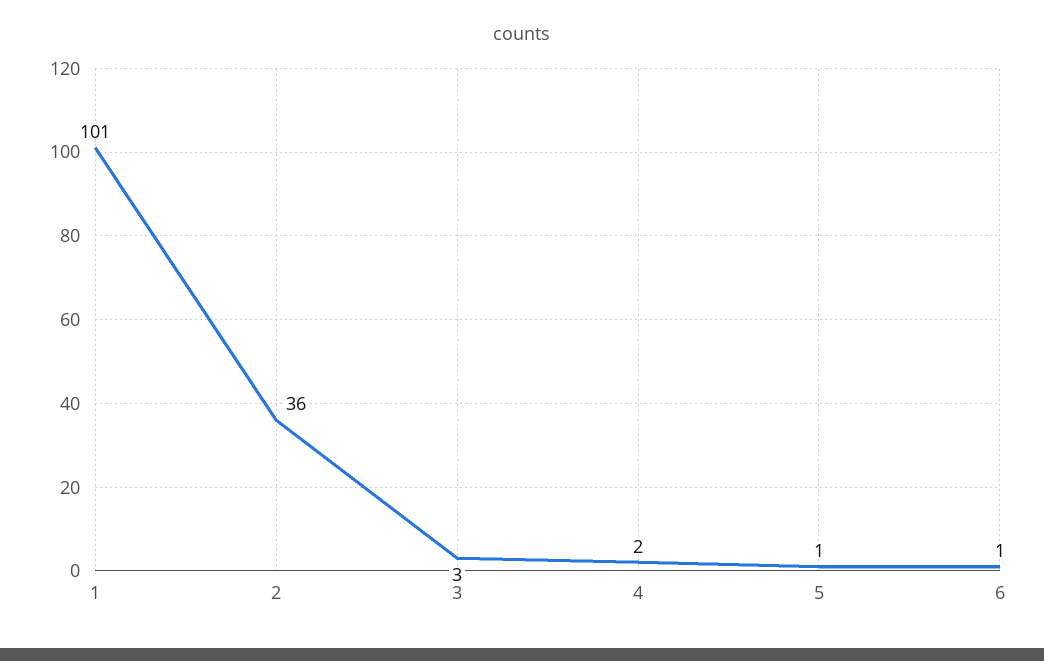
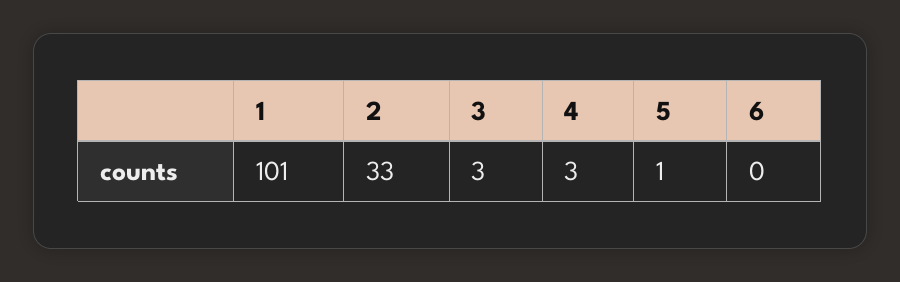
2: 36 -> 33
4: 2 -> 3
6: 1 -> 0

